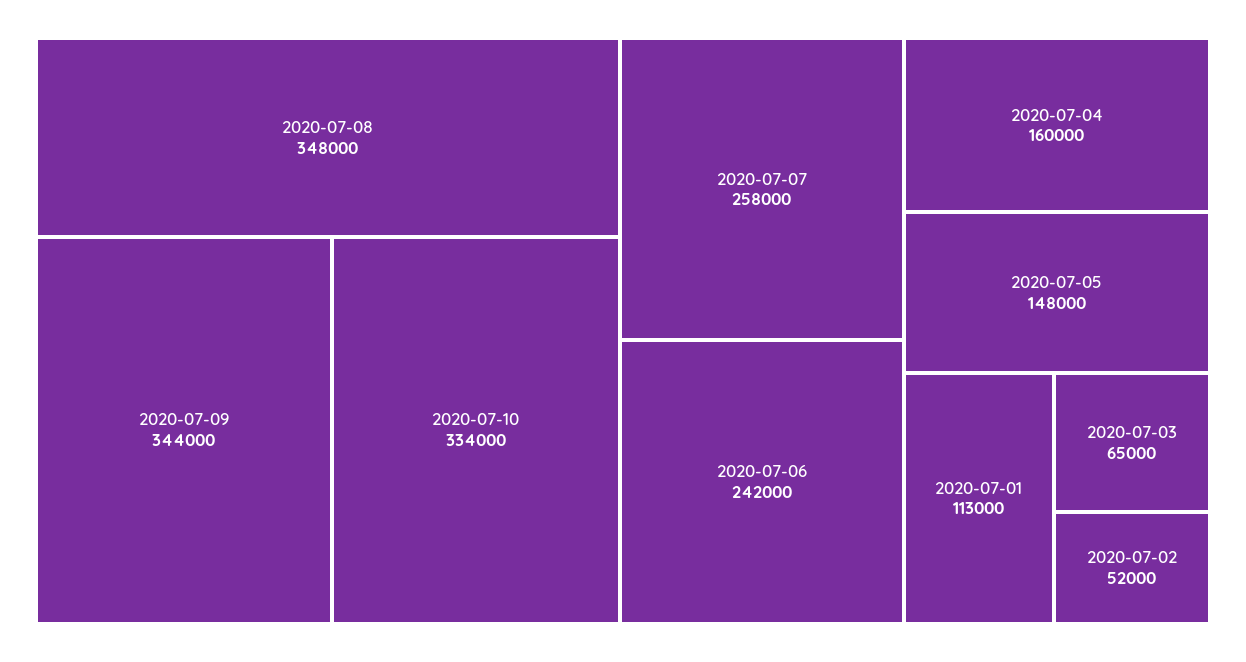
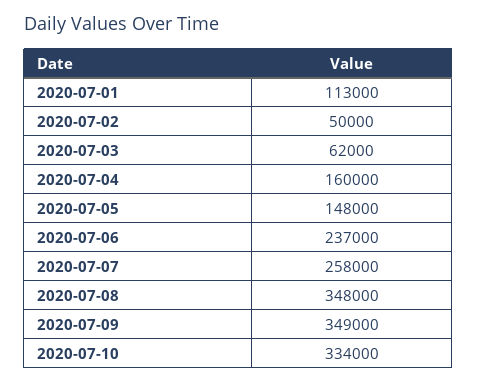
2020-07-09: 344000 -> 349000
2020-07-06: 242000 -> 237000
2020-07-03: 65000 -> 62000
2020-07-02: 52000 -> 50000

